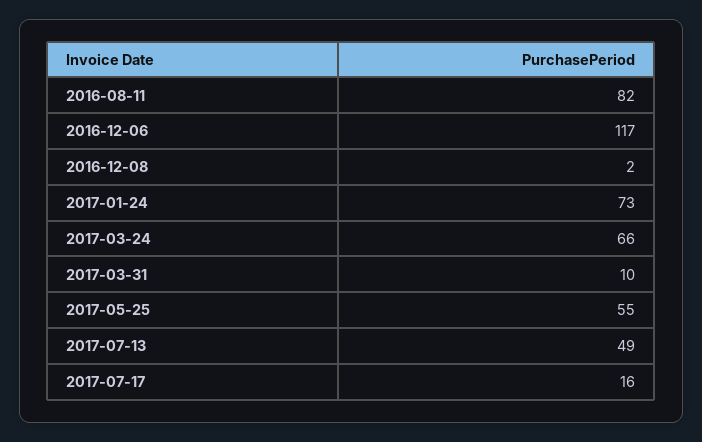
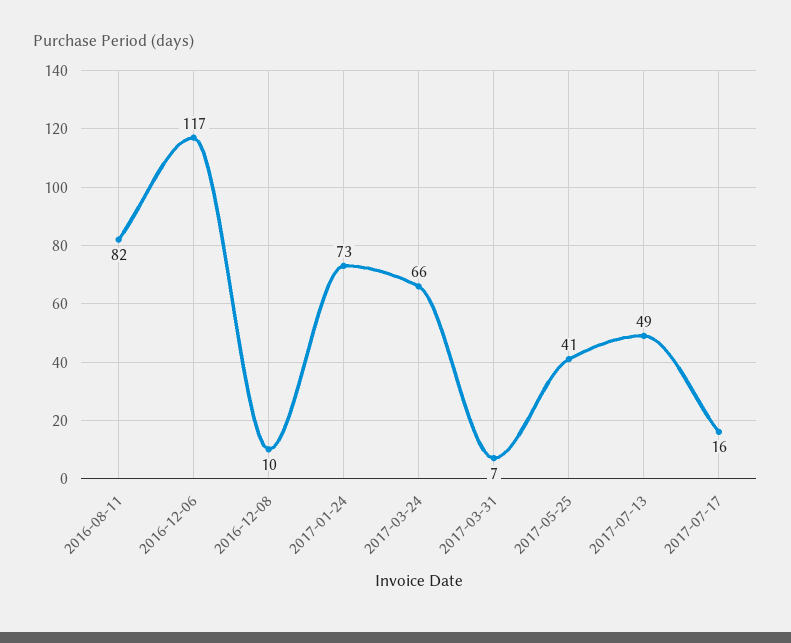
2016-12-08: 2 -> 10
2017-03-31: 10 -> 7
2017-05-25: 55 -> 41

